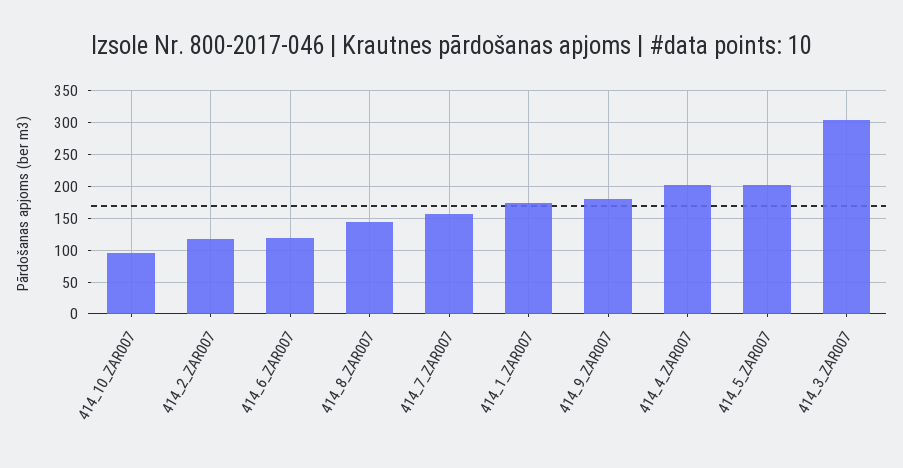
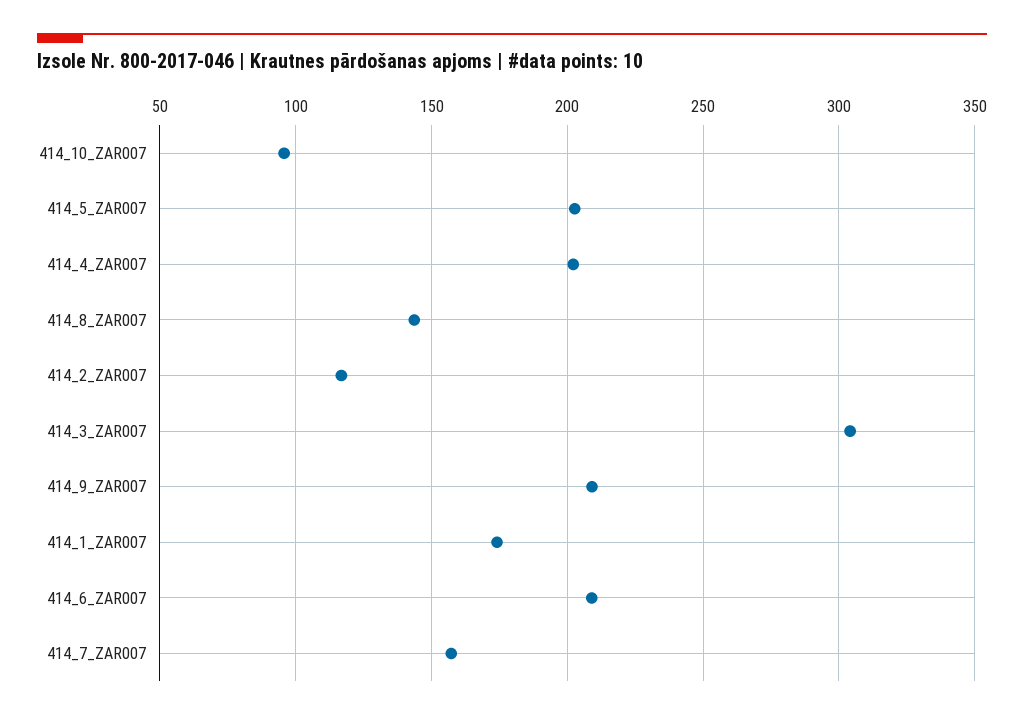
414_6_ZAR007: 120 -> 210
414_9_ZAR007: 180 -> 210

